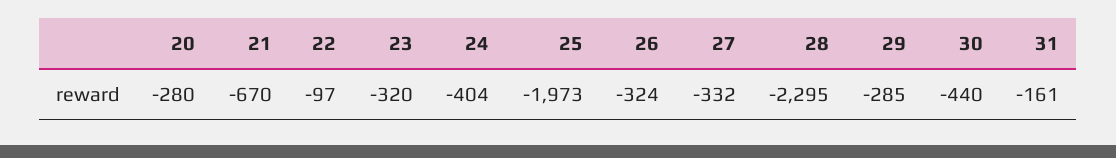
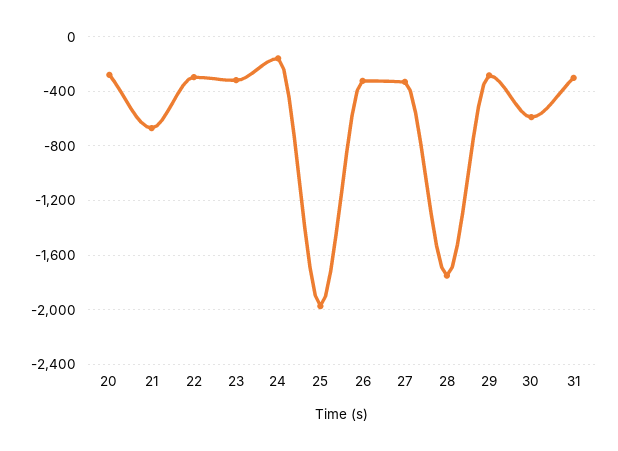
22: -97 -> -300
24: -404 -> -150
28: -2295 -> -1750
30: -440 -> -600
31: -161 -> -300

